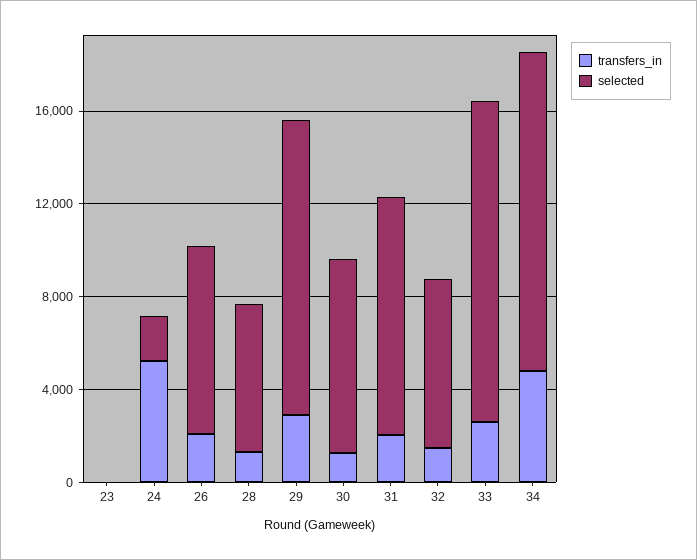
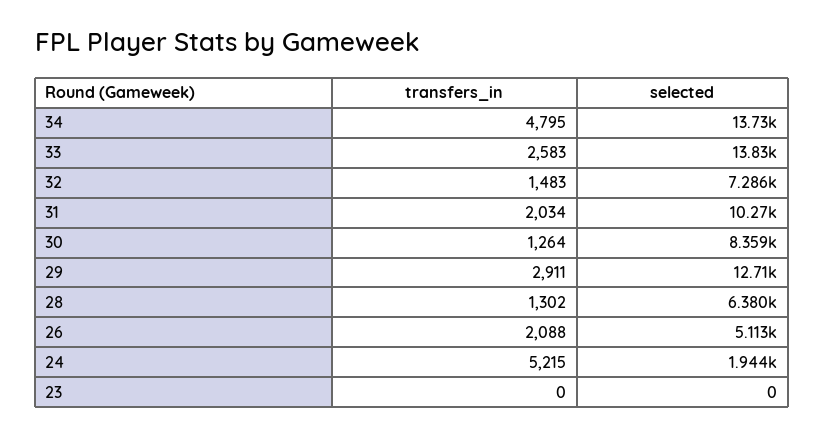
selected, 26: 8000 -> 5113

